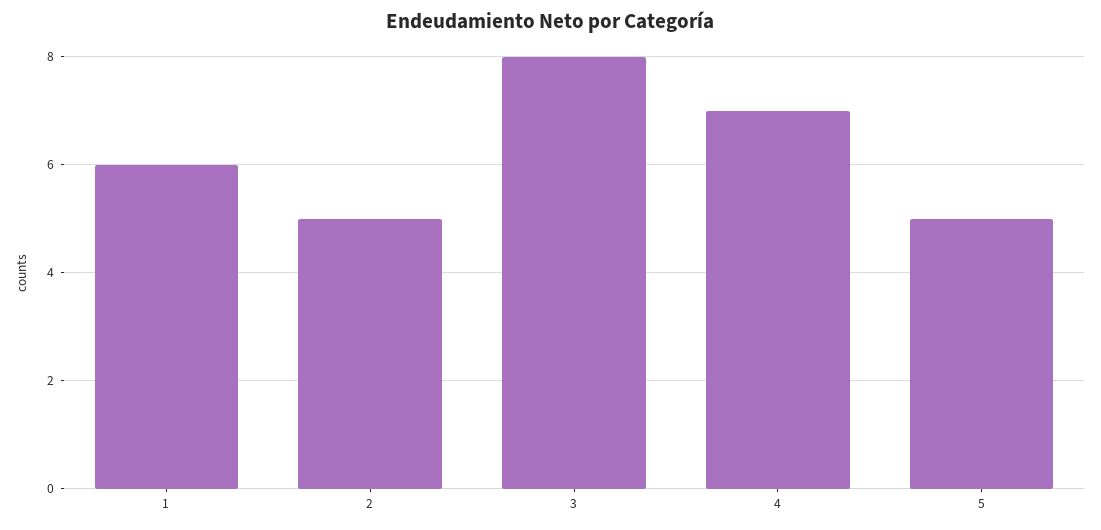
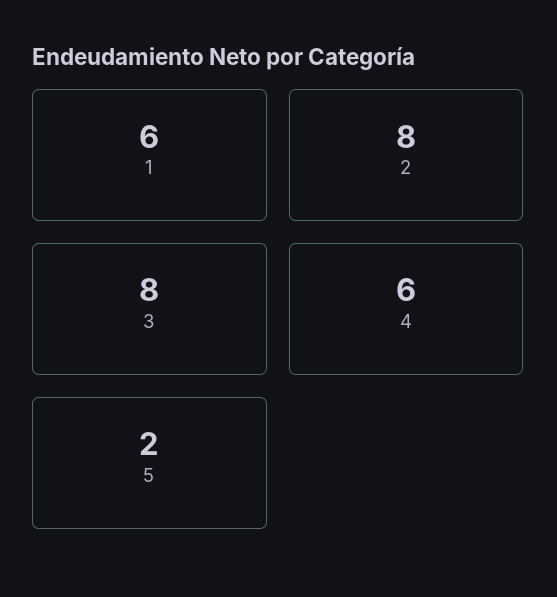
2: 5 -> 8
4: 7 -> 6
5: 5 -> 2

